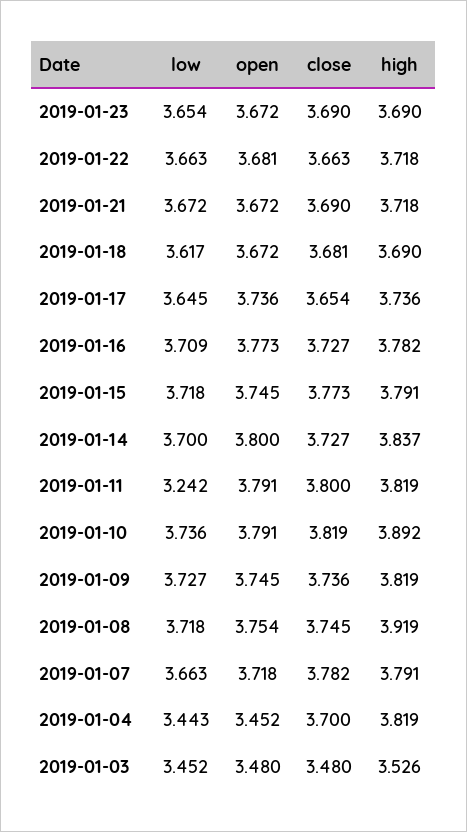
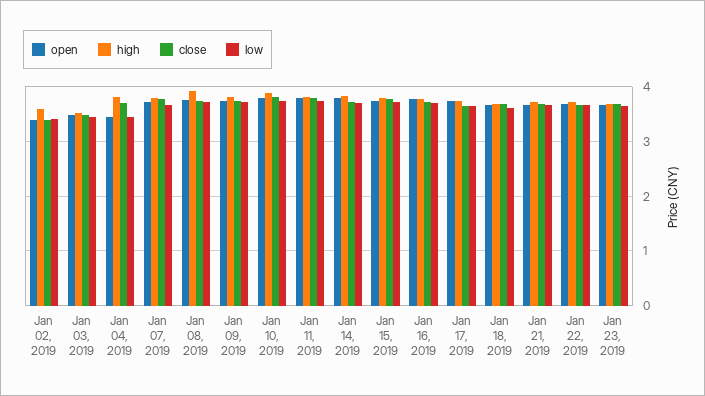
low, 2019-01-11: 3.242 -> 3.8
open, Jan 02, 2019: none -> 3.4
high, Jan 02, 2019: none -> 3.6
close, Jan 02, 2019: none -> 3.4
low, Jan 02, 2019: none -> 3.4

